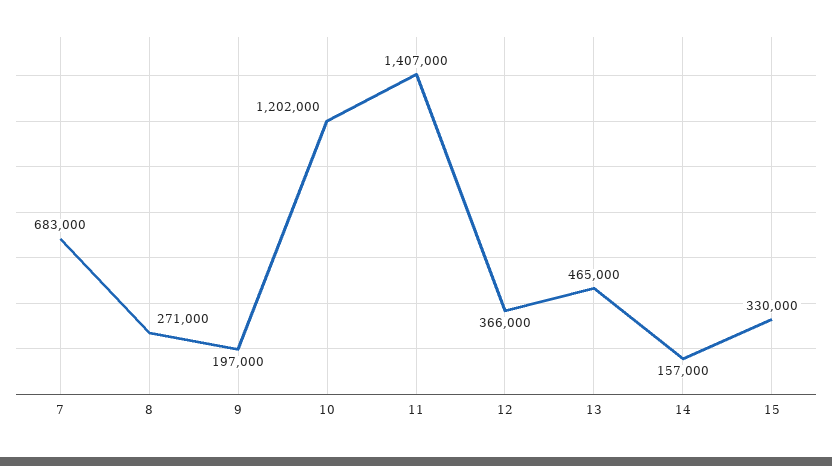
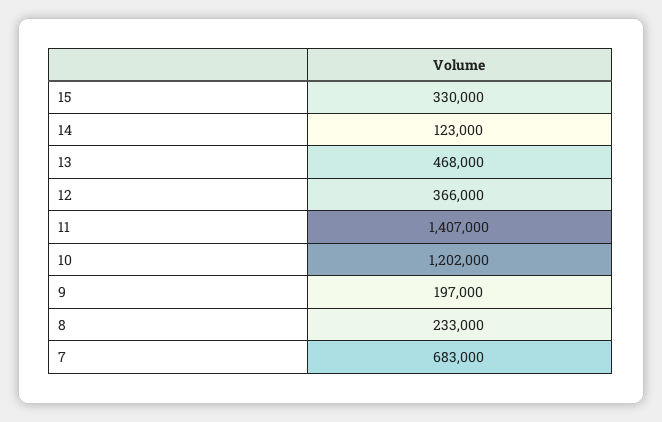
8: 271000 -> 233000
13: 465000 -> 468000
14: 157000 -> 123000

